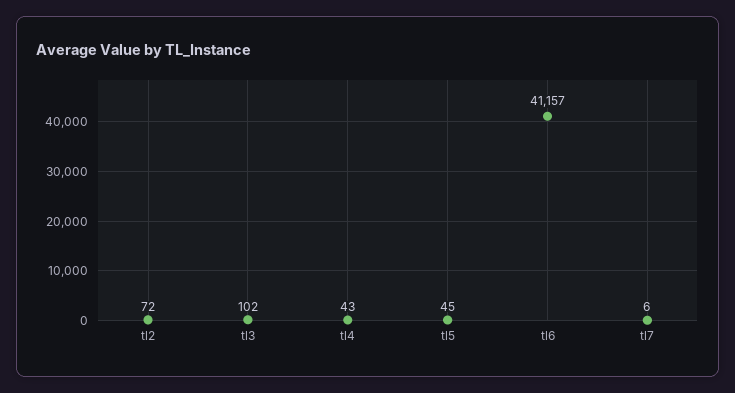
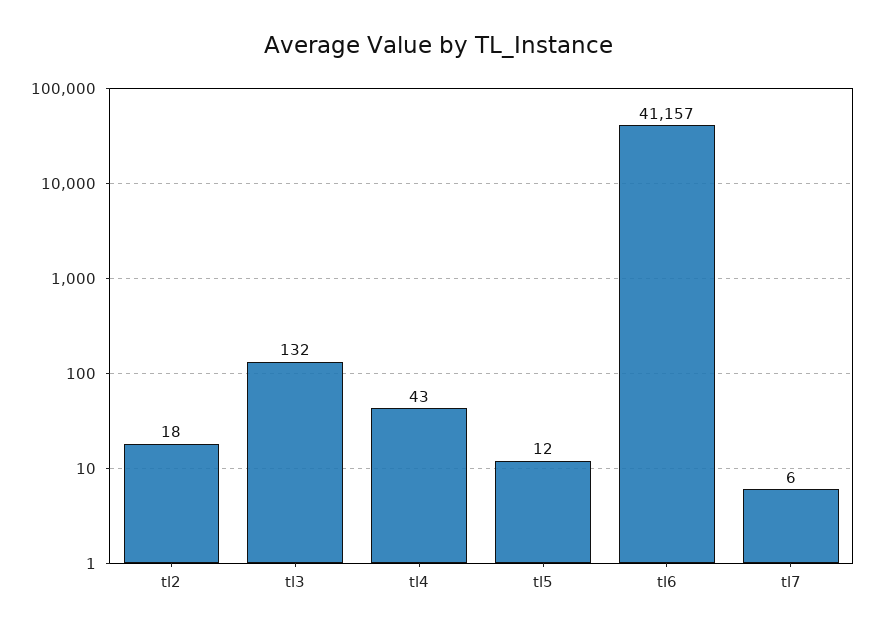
tl2: 72 -> 18
tl3: 102 -> 132
tl5: 45 -> 12

